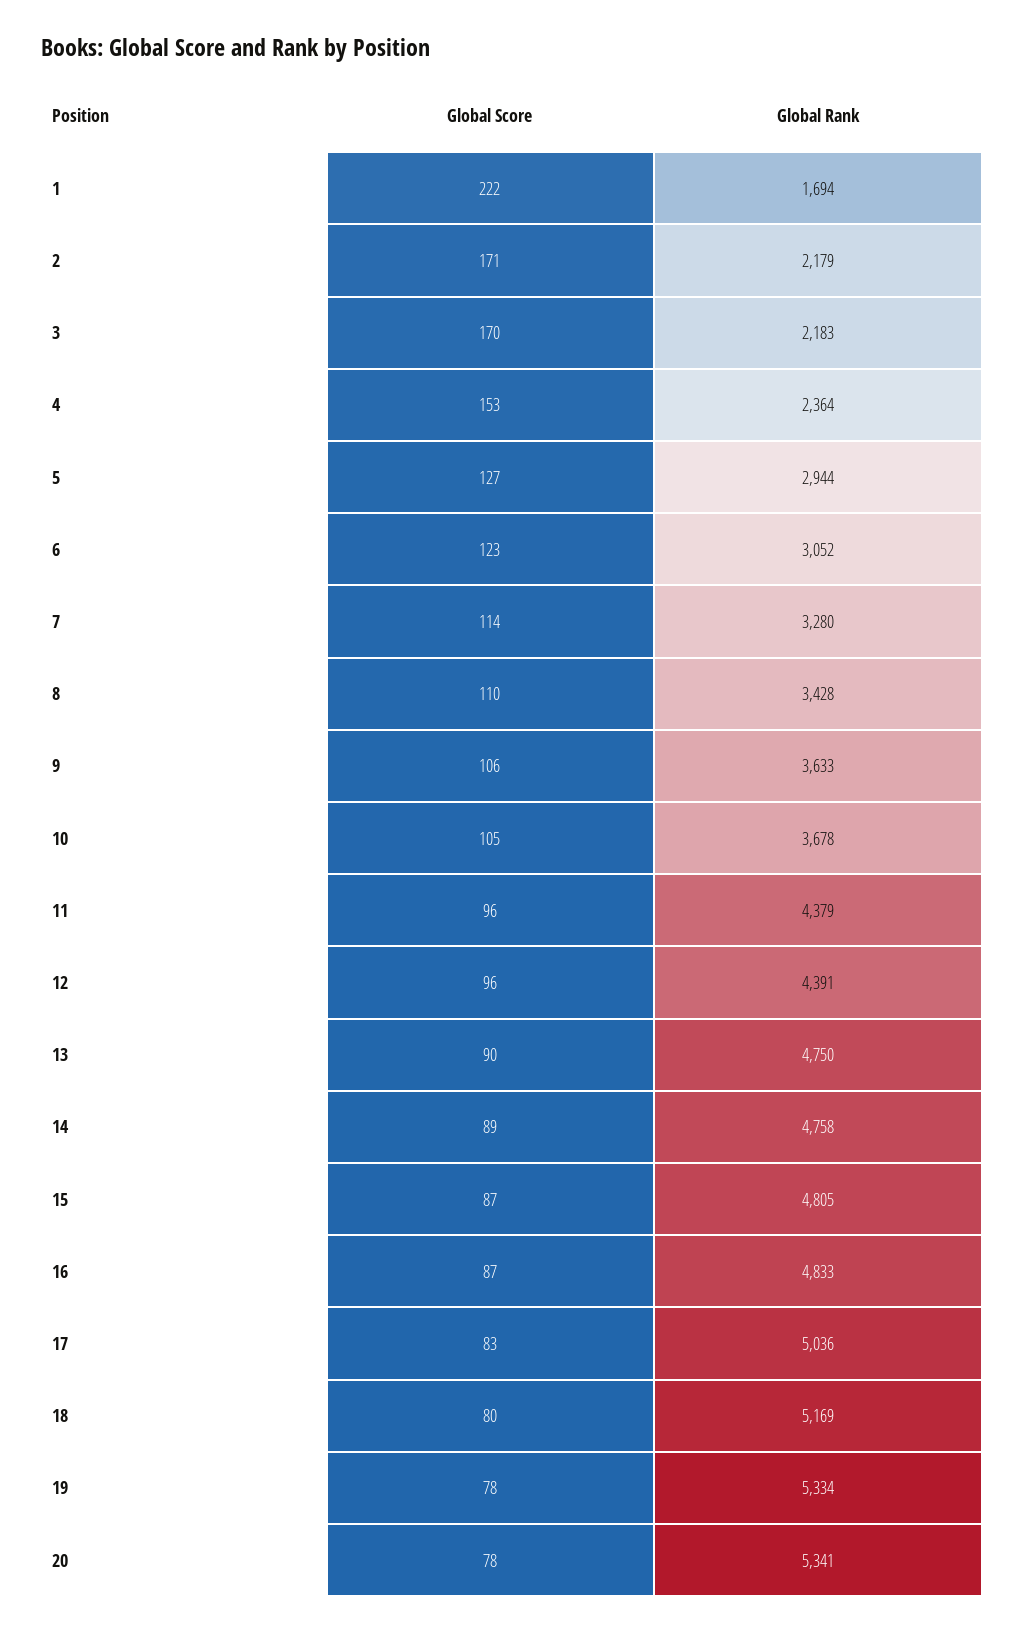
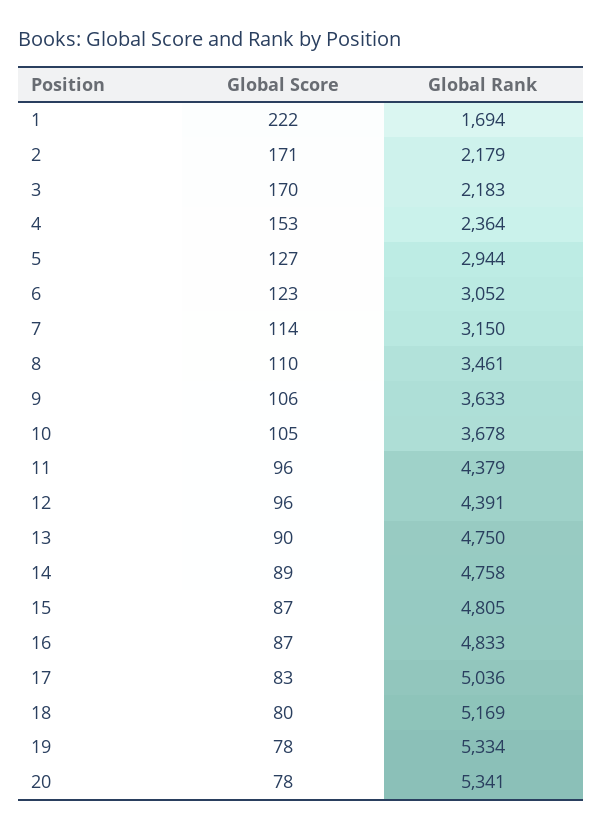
Global Rank, 7: 3280 -> 3150
Global Rank, 8: 3428 -> 3461

